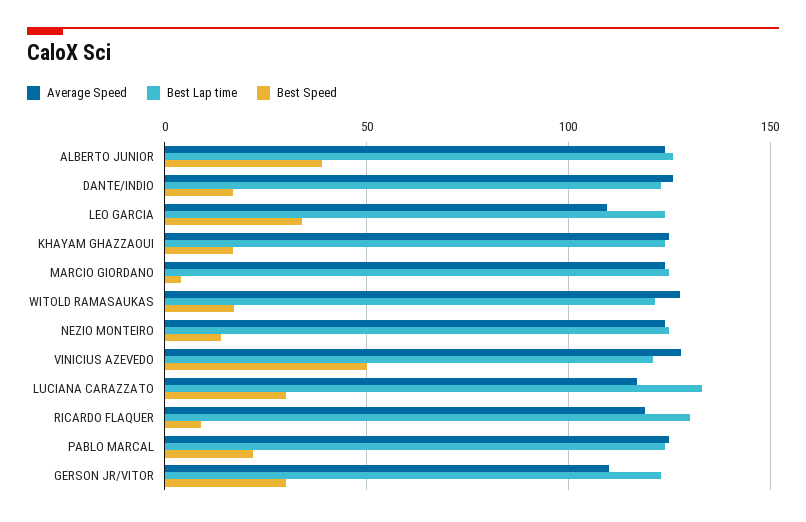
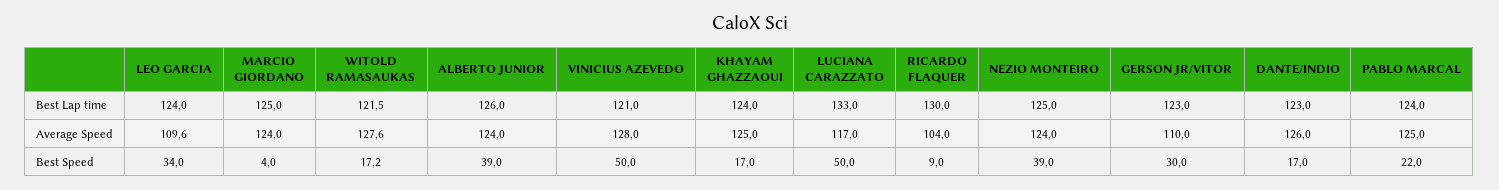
Best Speed, NEZIO MONTEIRO: 15 -> 39
Best Speed, LUCIANA CARAZZATO: 30 -> 50
Average Speed, RICARDO FLAQUER: 120 -> 104

